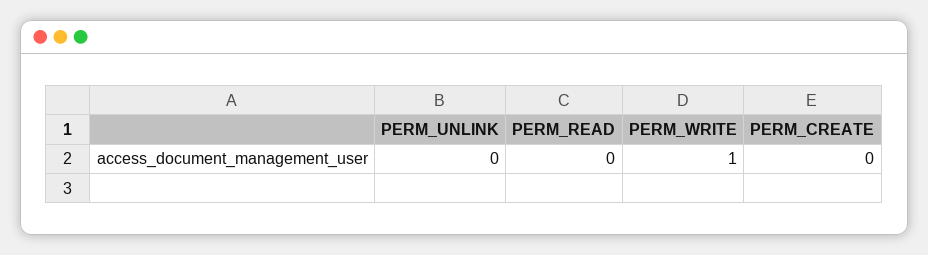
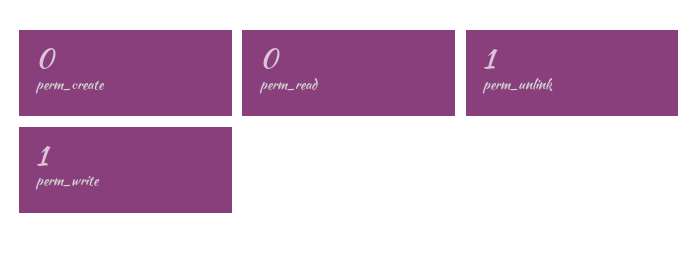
PERM_UNLINK: 0 -> 1

